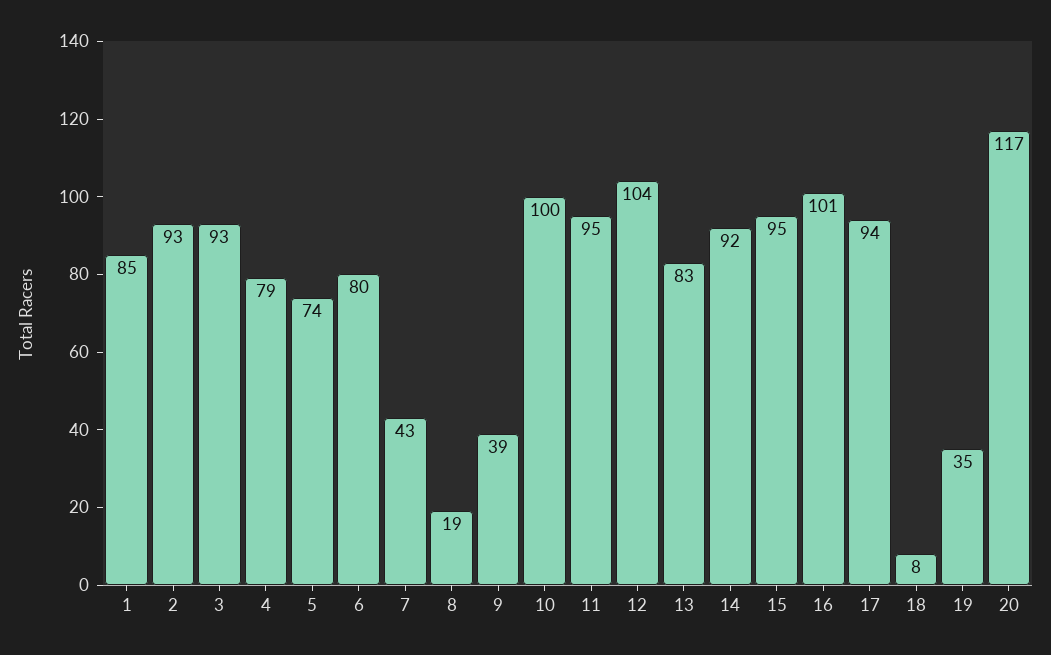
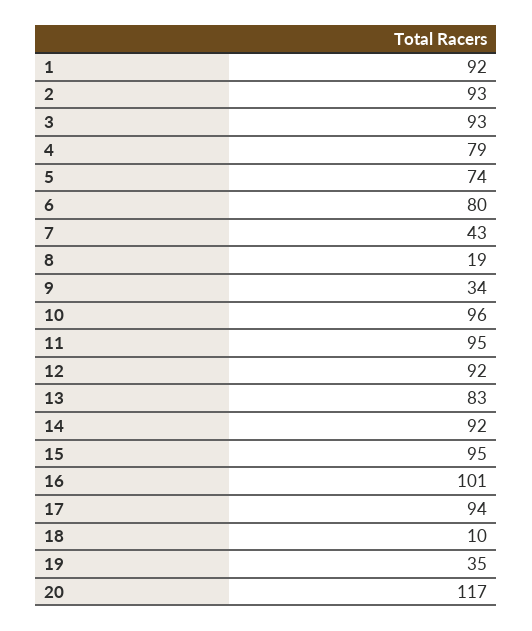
1: 85 -> 92
9: 39 -> 34
10: 100 -> 96
12: 104 -> 92
18: 8 -> 10

